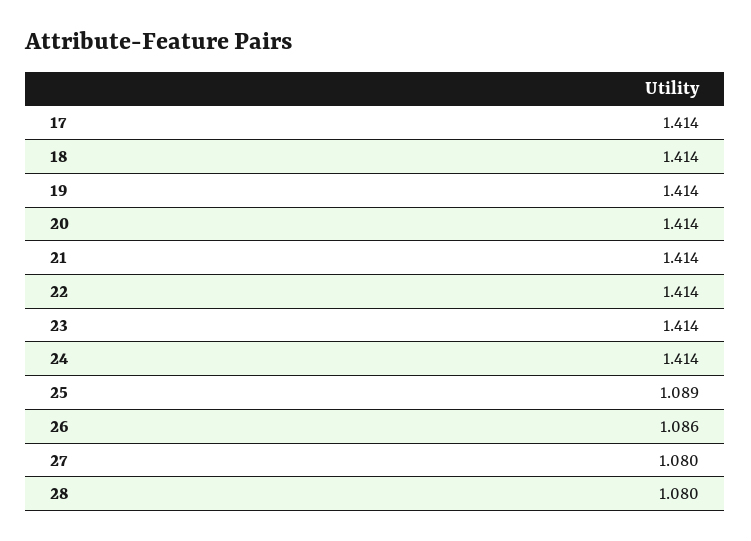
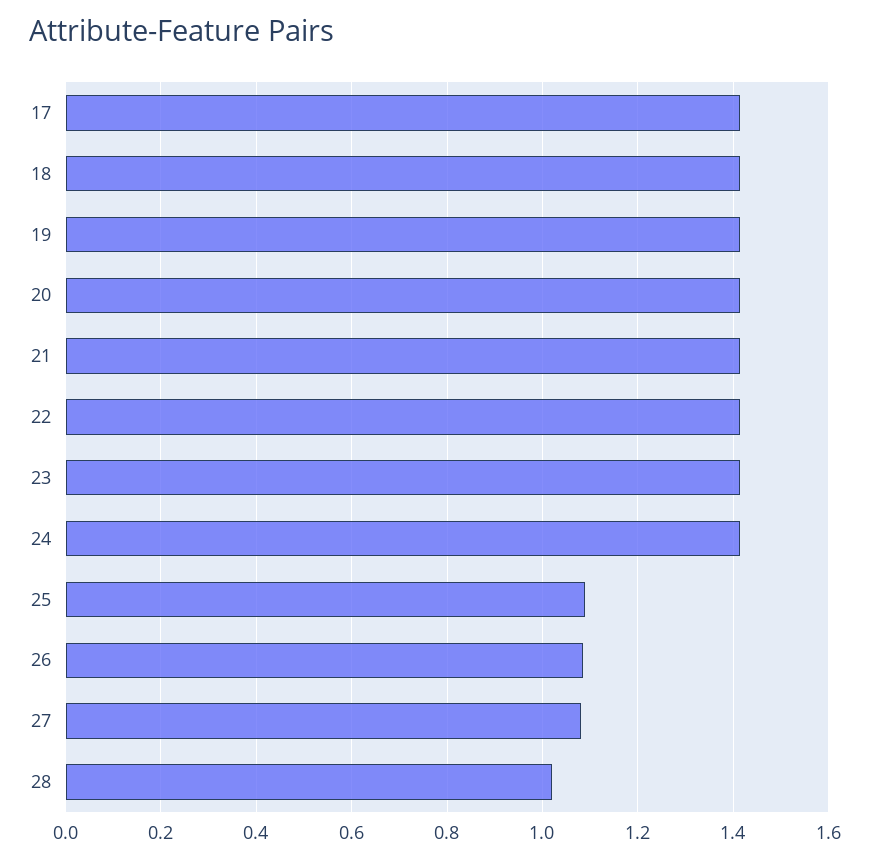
28: 1.08 -> 1.02

